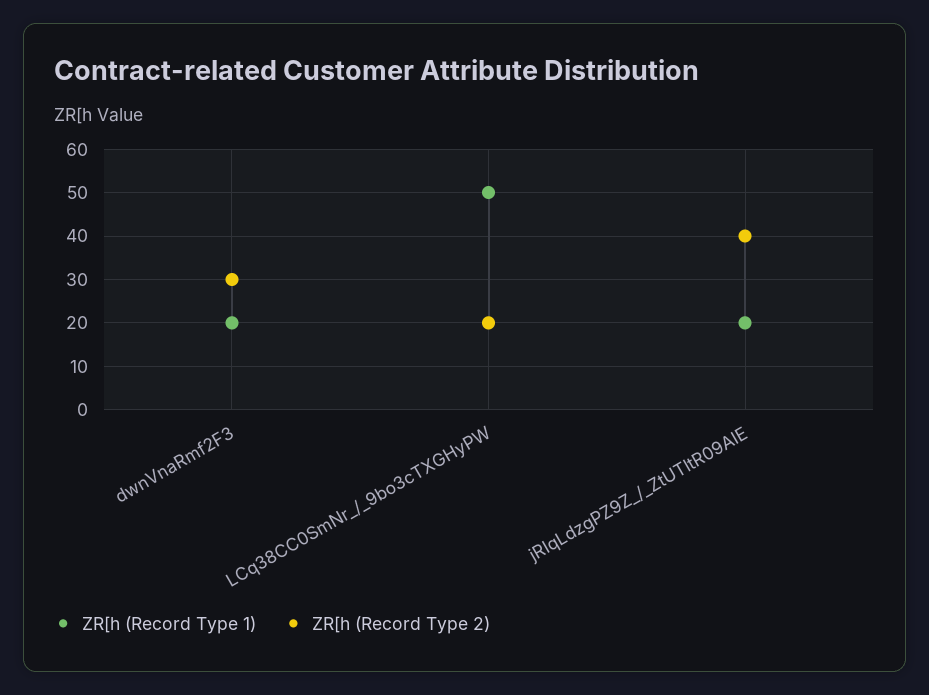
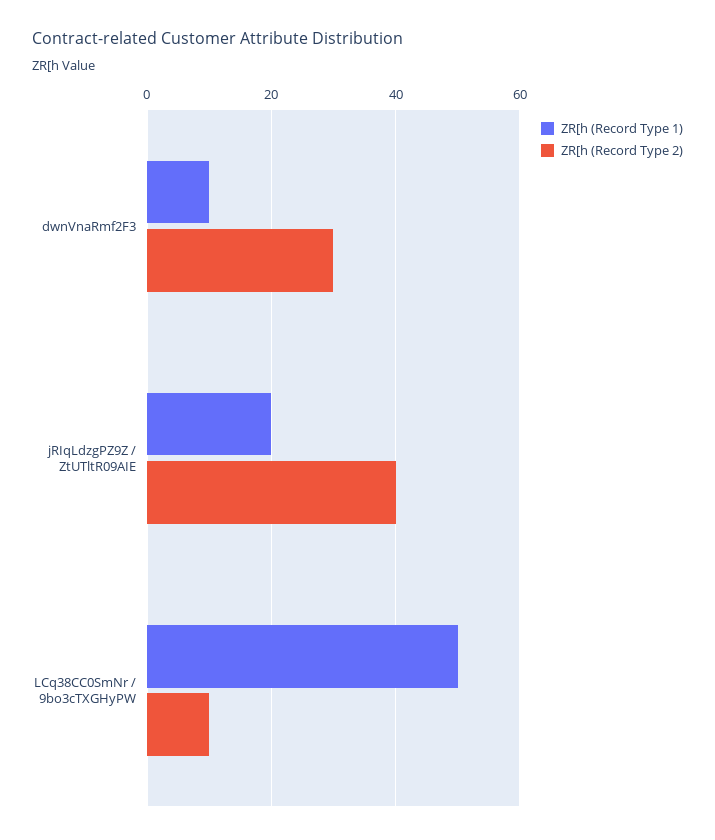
ZR[h (Record Type 1), dwnVnaRmf2F3: 20 -> 10
ZR[h (Record Type 2), LCq38CC0SmNr_/_9bo3cTXGHyPW: 20 -> 10

